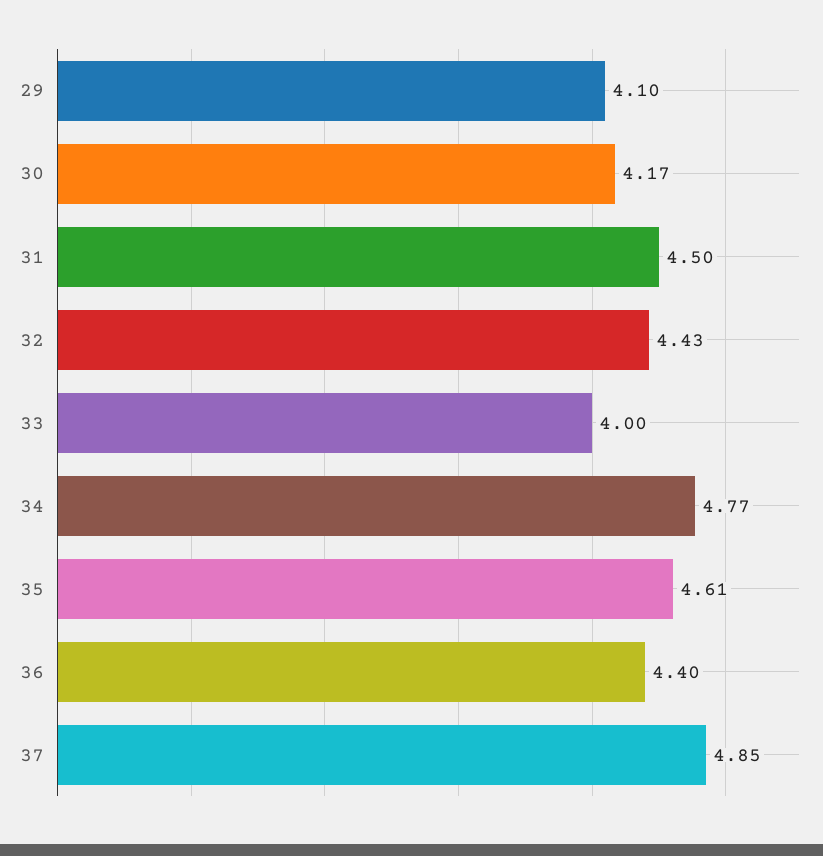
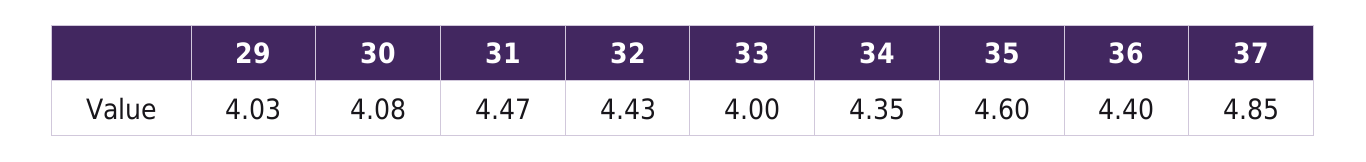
29: 4.1 -> 4.03
30: 4.17 -> 4.08
31: 4.5 -> 4.47
34: 4.77 -> 4.35
35: 4.61 -> 4.6

